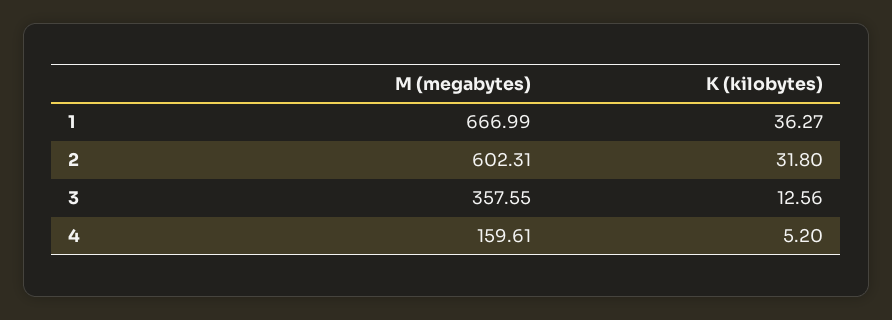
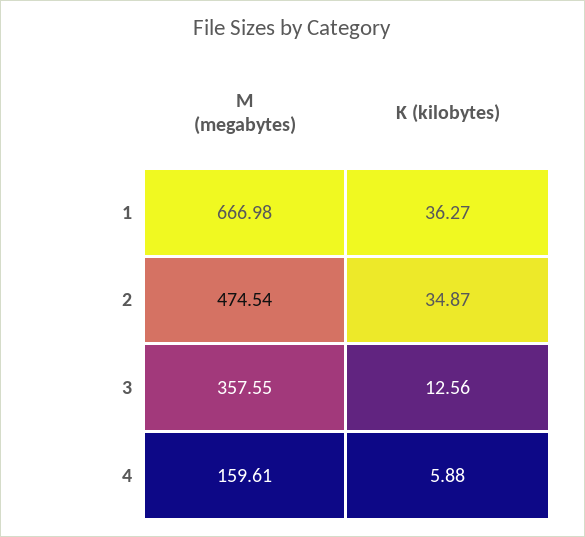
M (megabytes), 1: 666.99 -> 666.98
M (megabytes), 2: 602.31 -> 474.54
K (kilobytes), 2: 31.8 -> 34.87
K (kilobytes), 4: 5.2 -> 5.88

